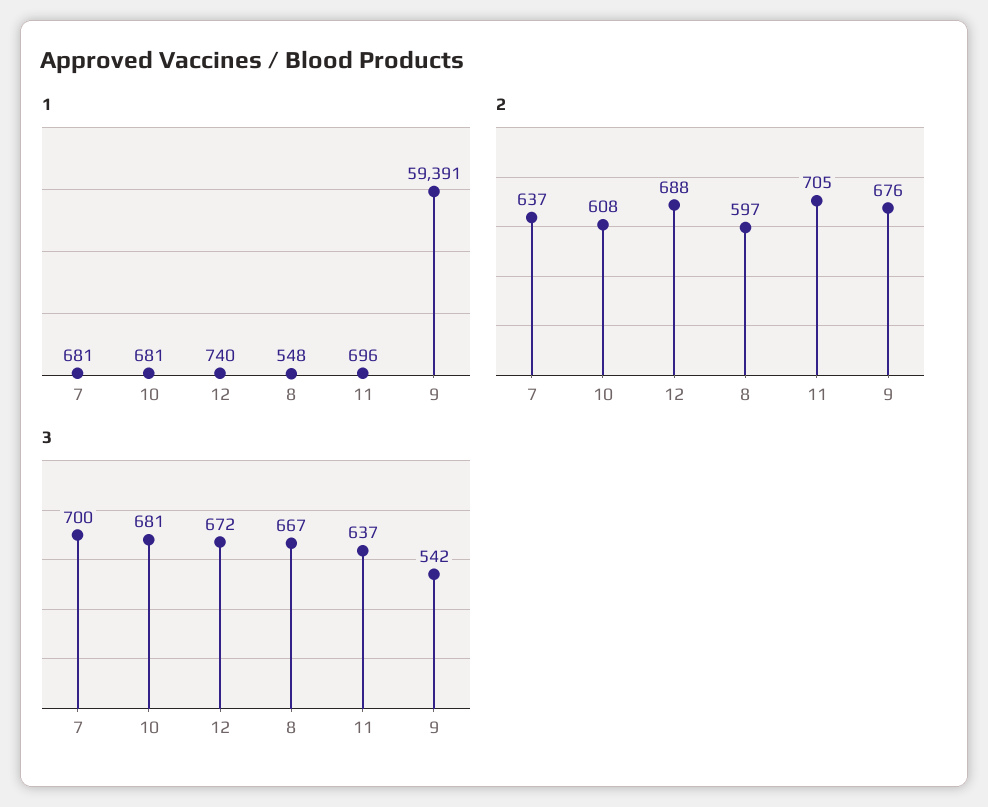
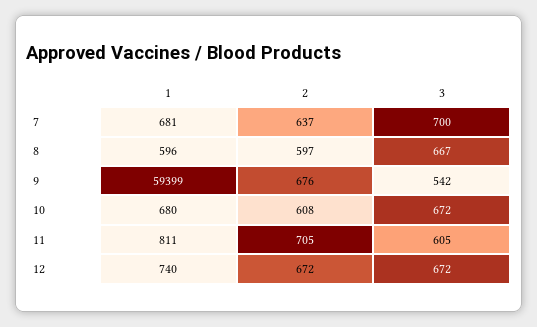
1, 10: 681 -> 680
1, 8: 548 -> 596
1, 11: 696 -> 811
1, 9: 59391 -> 59399
2, 12: 688 -> 672
3, 10: 681 -> 672
3, 11: 637 -> 605

